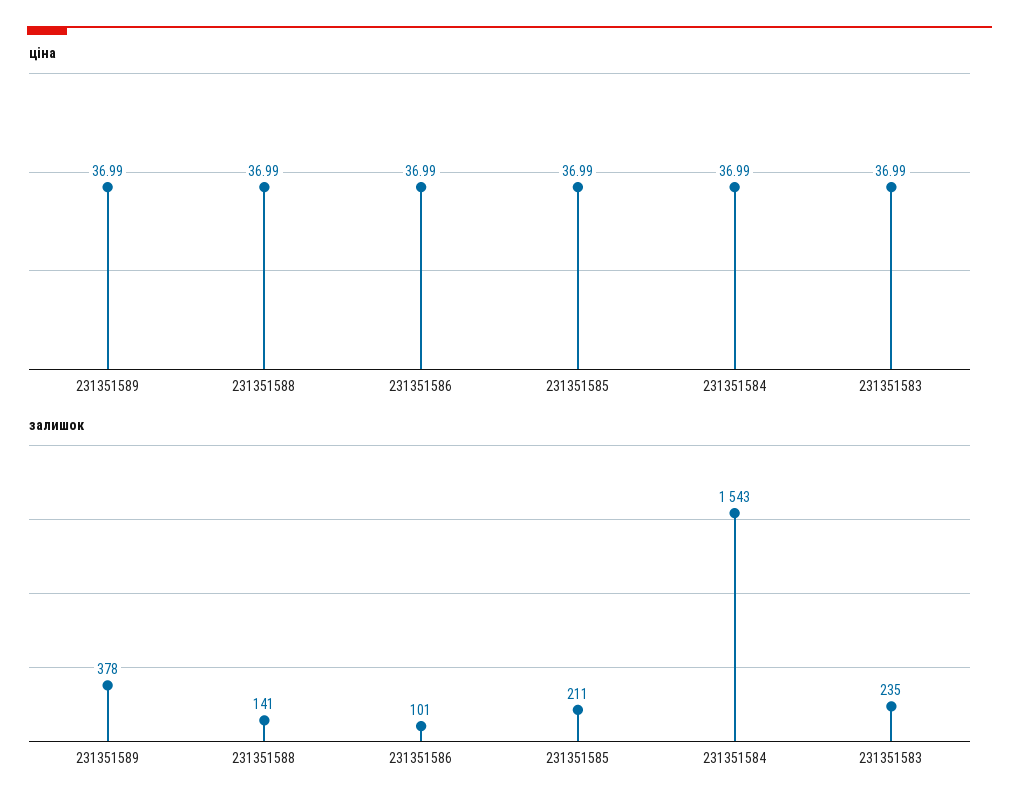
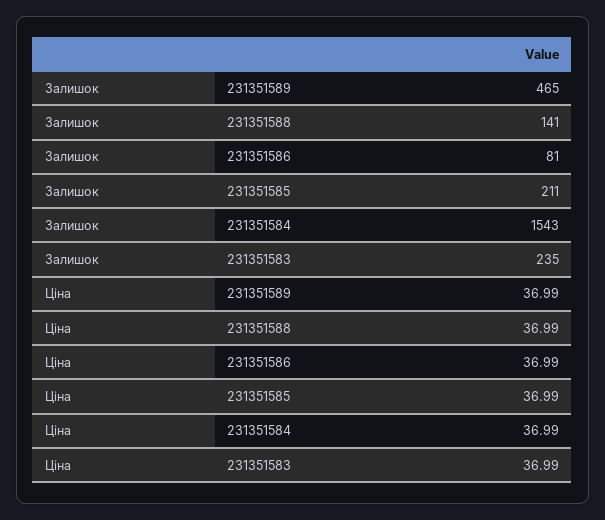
залишок, 231351589: 378 -> 465
залишок, 231351586: 101 -> 81

